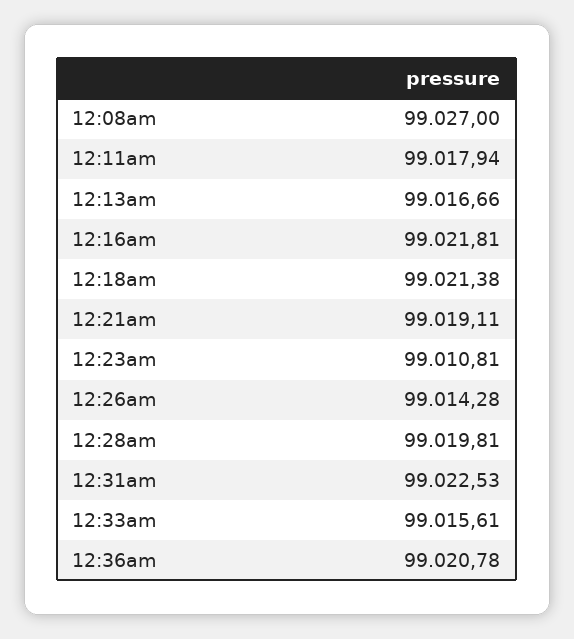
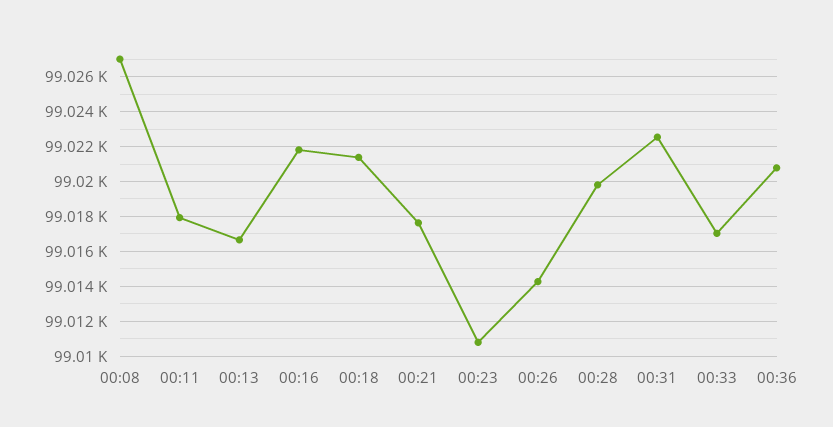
12:21am: 99019.11 -> 99017.5
12:33am: 99015.61 -> 99017

